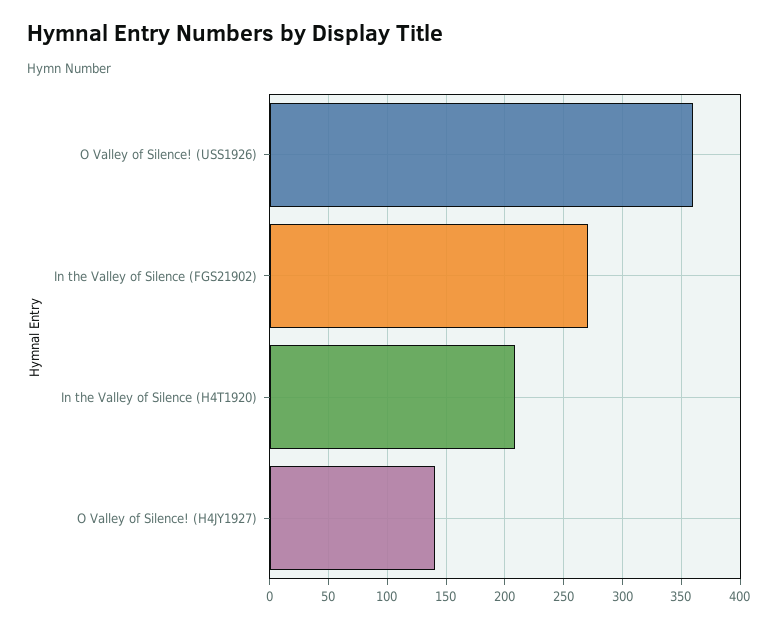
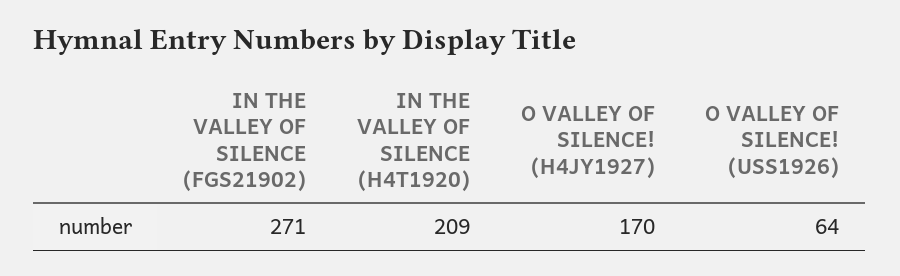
O Valley of Silence! (USS1926): 360 -> 64
O Valley of Silence! (H4JY1927): 140 -> 170

